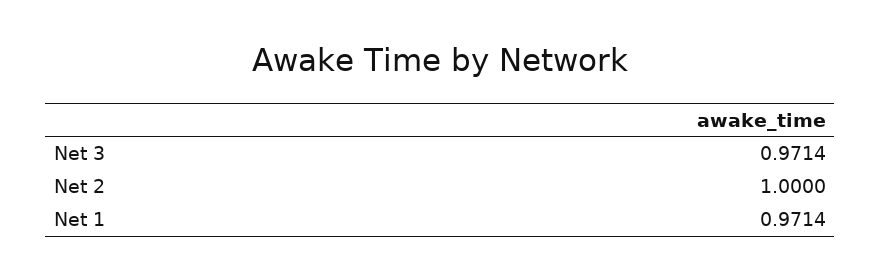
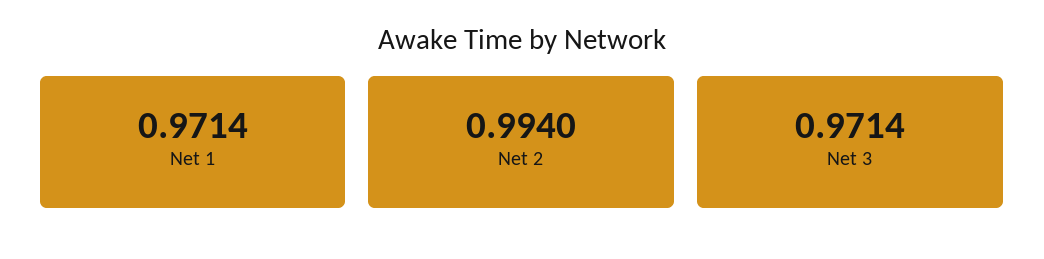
Net 2: 1 -> 0.994

